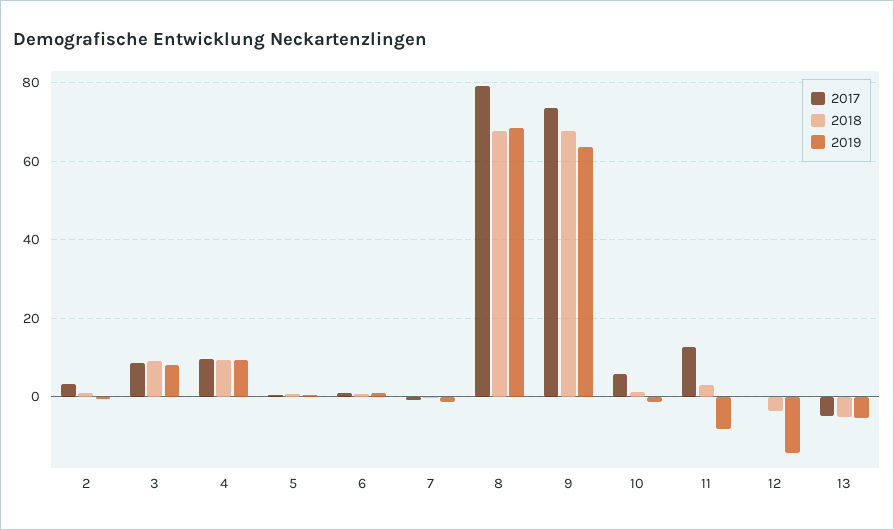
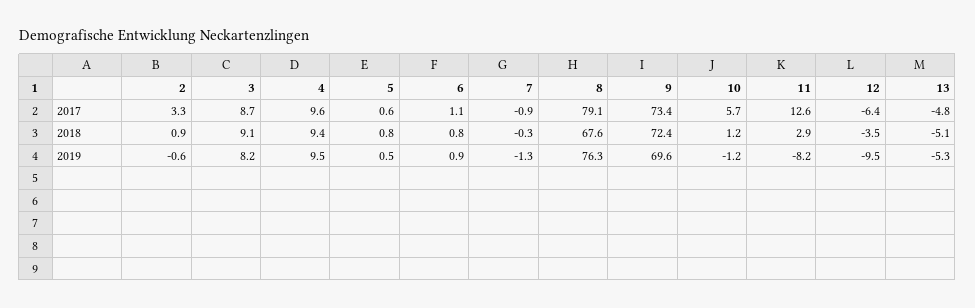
2019, 8: 68 -> 76.3
2018, 9: 68 -> 72.4
2019, 9: 64 -> 69.6
2017, 12: 0 -> -6.4
2019, 12: -14 -> -9.5

